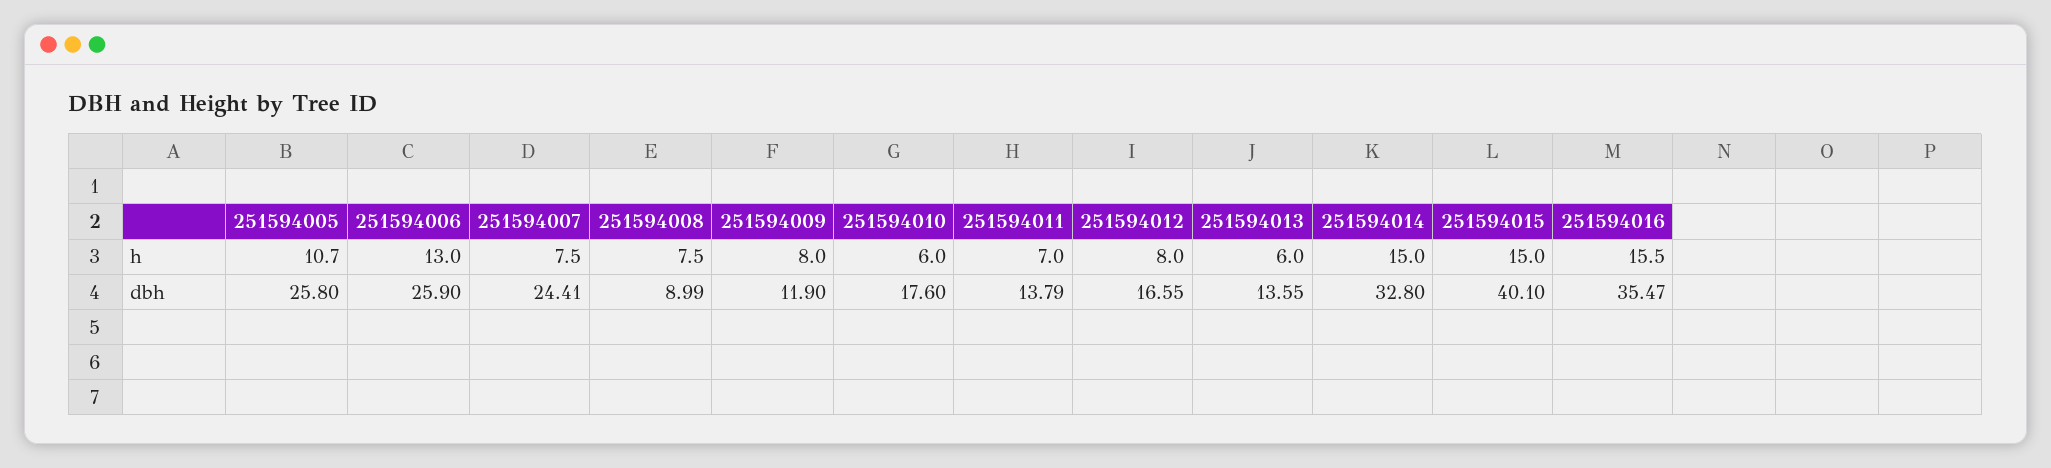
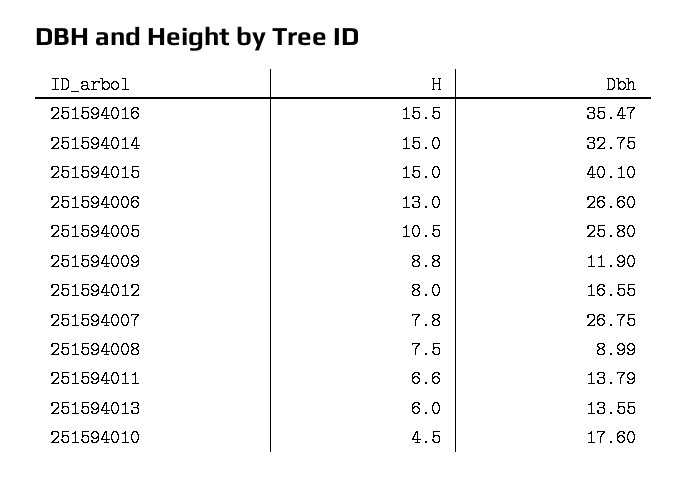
251594005, h: 10.7 -> 10.5
251594007, h: 7.5 -> 7.8
251594009, h: 8 -> 8.8
251594010, h: 6 -> 4.5
251594011, h: 7 -> 6.6
251594006, dbh: 25.9 -> 26.6
251594007, dbh: 24.41 -> 26.75
251594014, dbh: 32.8 -> 32.75

